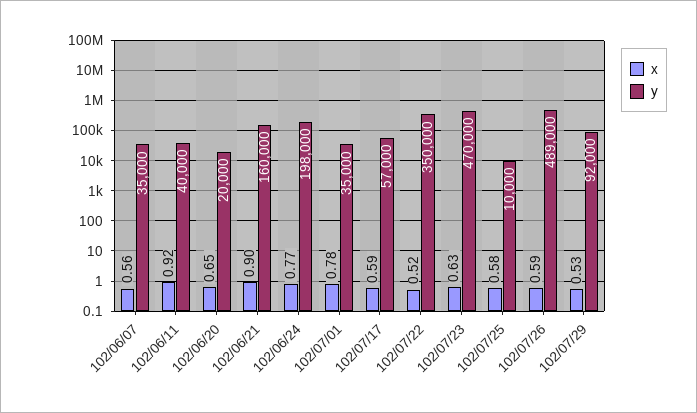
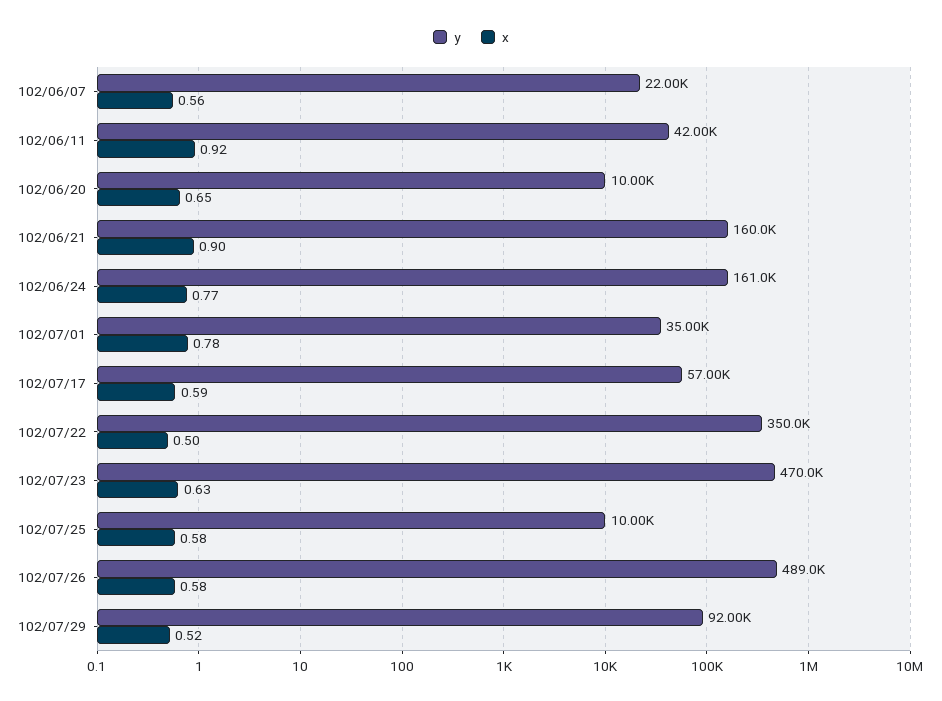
y, 102/06/07: 35000 -> 22000
y, 102/06/11: 40000 -> 42000
y, 102/06/20: 20000 -> 10000
y, 102/06/24: 198000 -> 161000
x, 102/07/22: 0.52 -> 0.5
x, 102/07/26: 0.59 -> 0.58
x, 102/07/29: 0.53 -> 0.52

